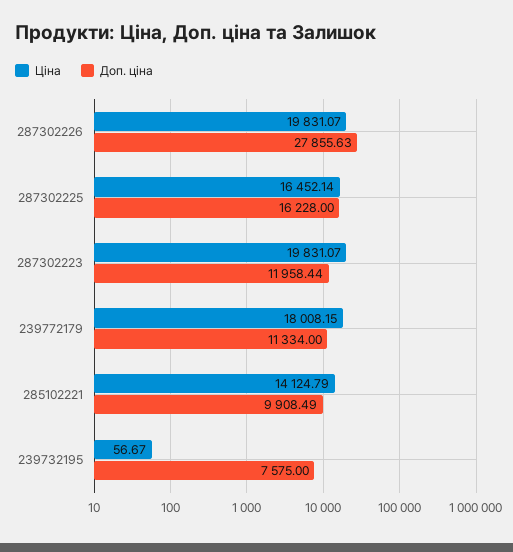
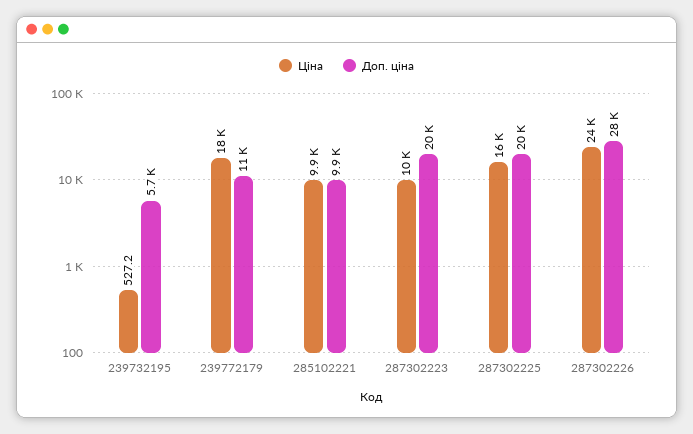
Ціна, 287302226: 19831.07 -> 24000
Доп. ціна, 287302225: 16228 -> 20000
Ціна, 287302223: 19831.07 -> 10000
Доп. ціна, 287302223: 11958.44 -> 20000
Ціна, 285102221: 14124.79 -> 9900
Ціна, 239732195: 56.67 -> 527.2
Доп. ціна, 239732195: 7575 -> 5700

